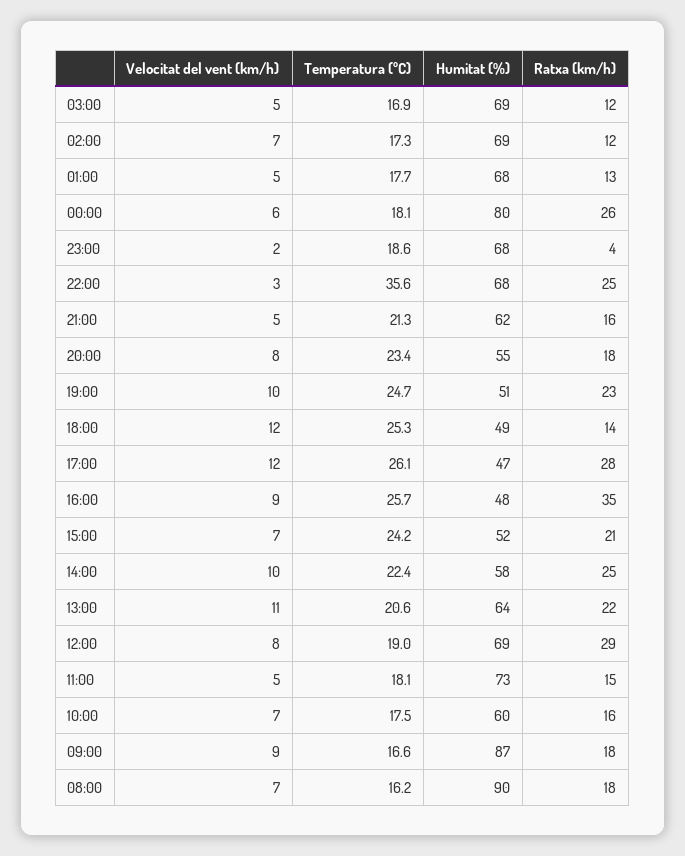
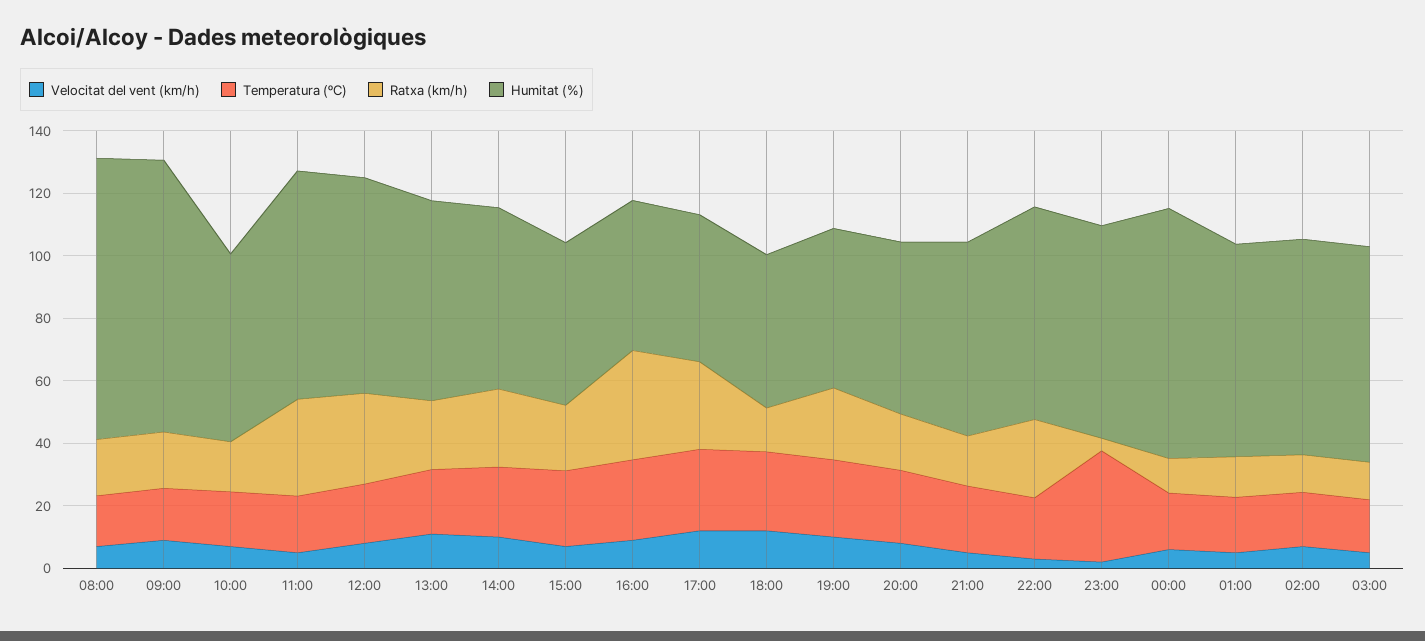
Ratxa (km/h), 00:00: 26 -> 10
Temperatura (ºC), 23:00: 18.6 -> 35
Temperatura (ºC), 22:00: 35.6 -> 20
Ratxa (km/h), 11:00: 15 -> 30

